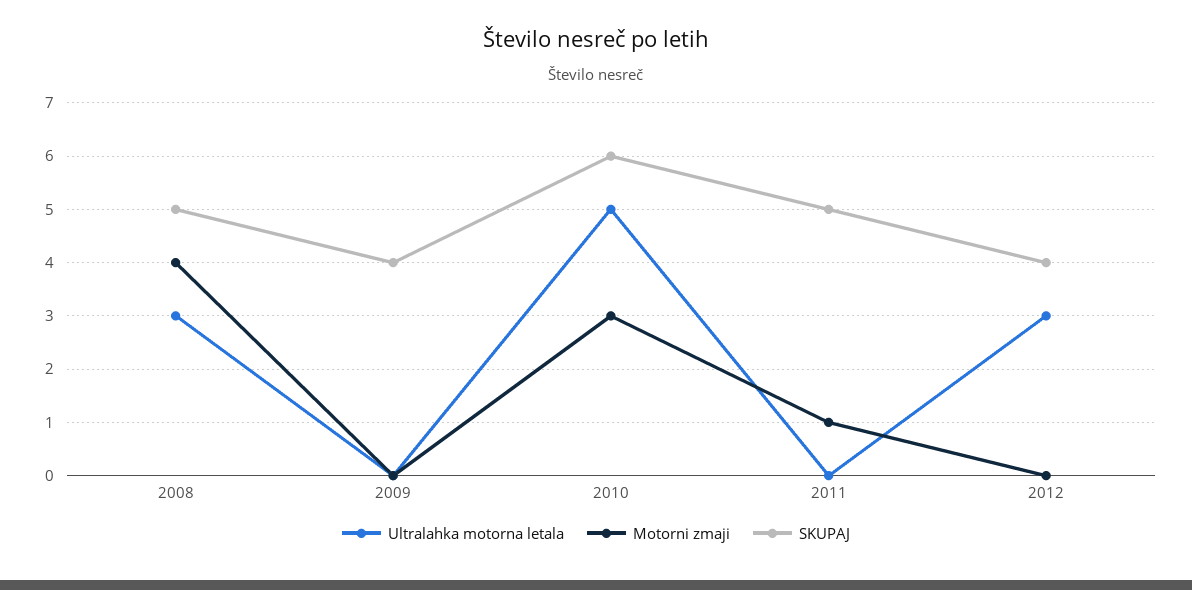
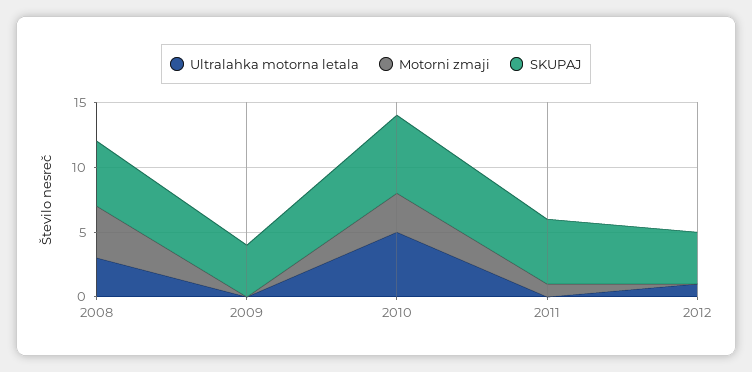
Ultralahka motorna letala, 2012: 3 -> 1

